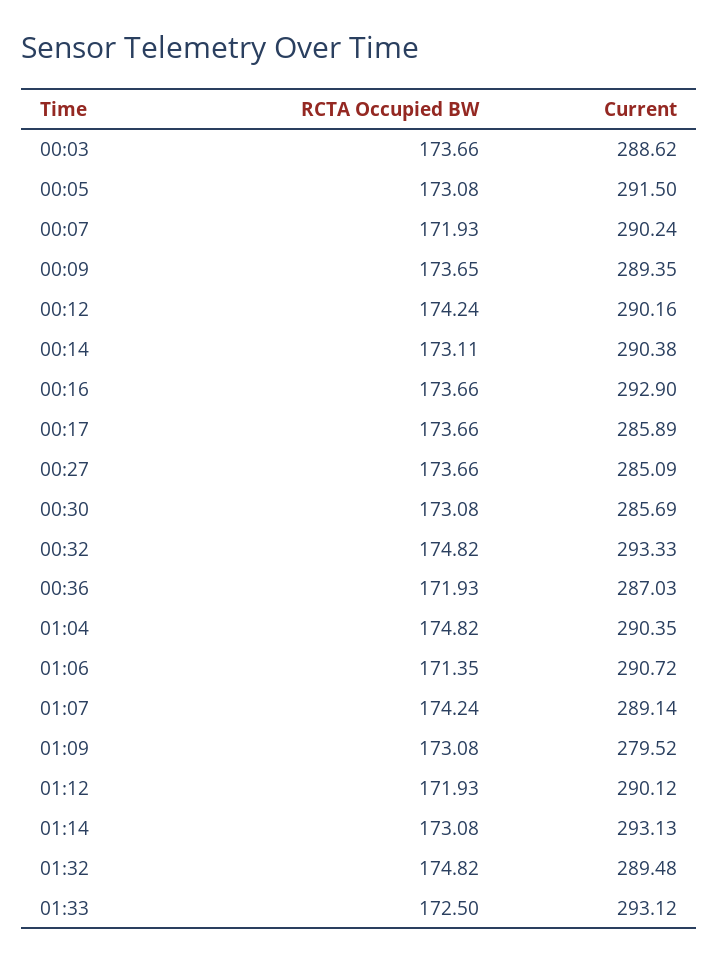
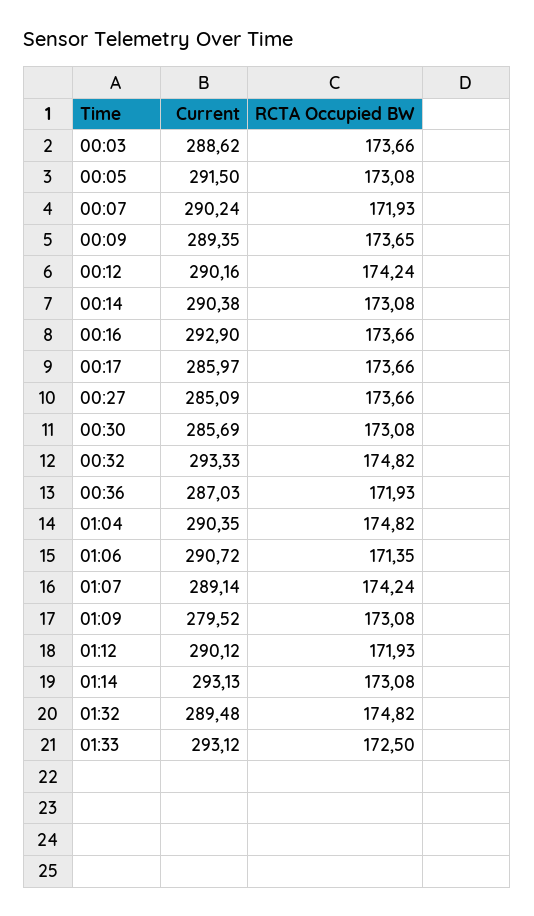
RCTA Occupied BW, 00:14: 173.11 -> 173.08
Current, 00:17: 285.89 -> 285.97

